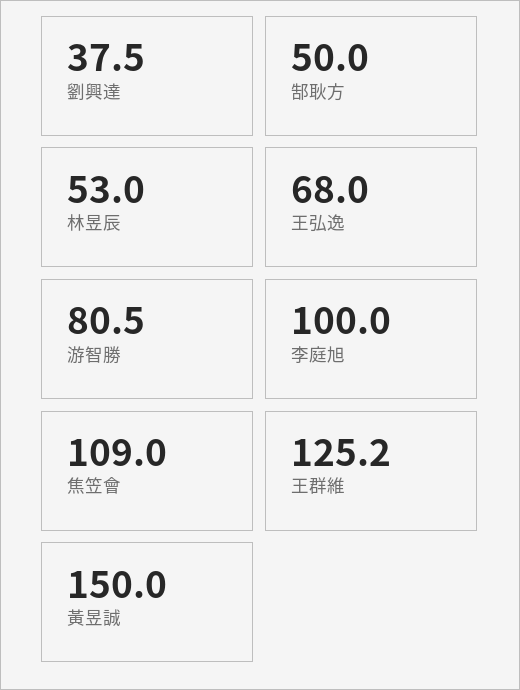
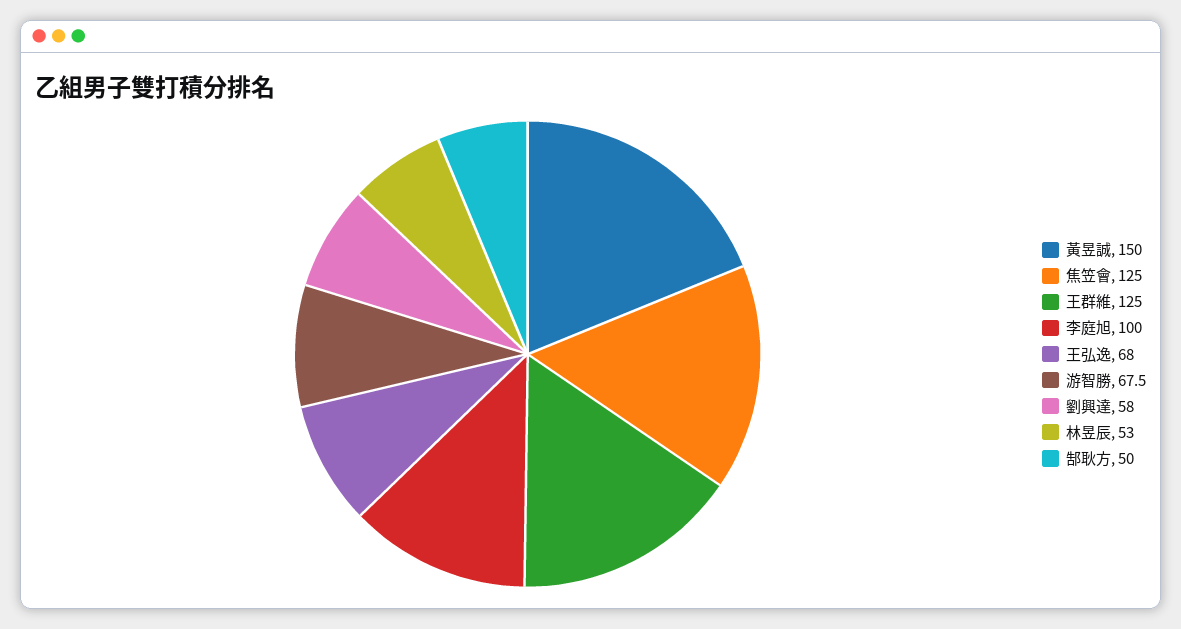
劉興達: 37.5 -> 58
游智勝: 80.5 -> 67.5
焦笠會: 109 -> 125
王群維: 125.2 -> 125

